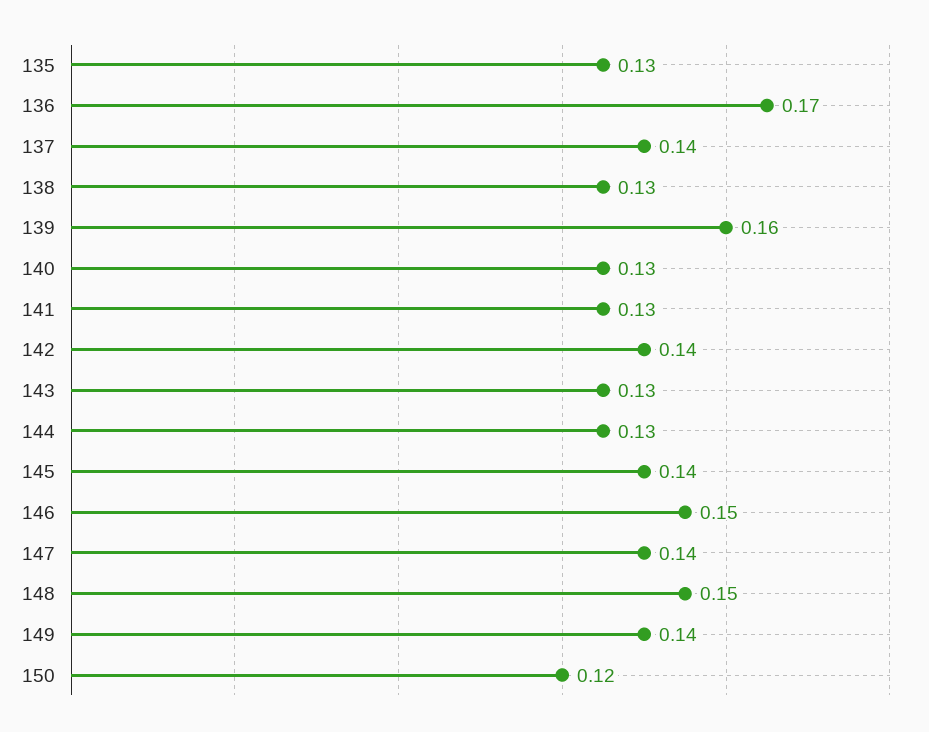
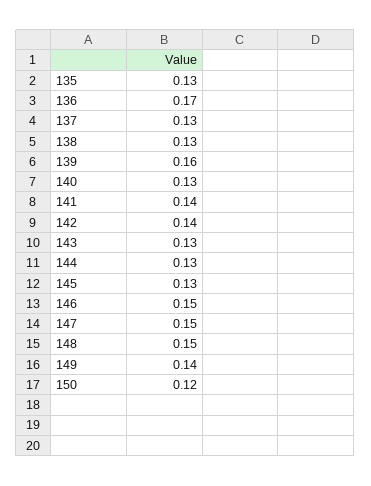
137: 0.14 -> 0.13
141: 0.13 -> 0.14
145: 0.14 -> 0.13
147: 0.14 -> 0.15

